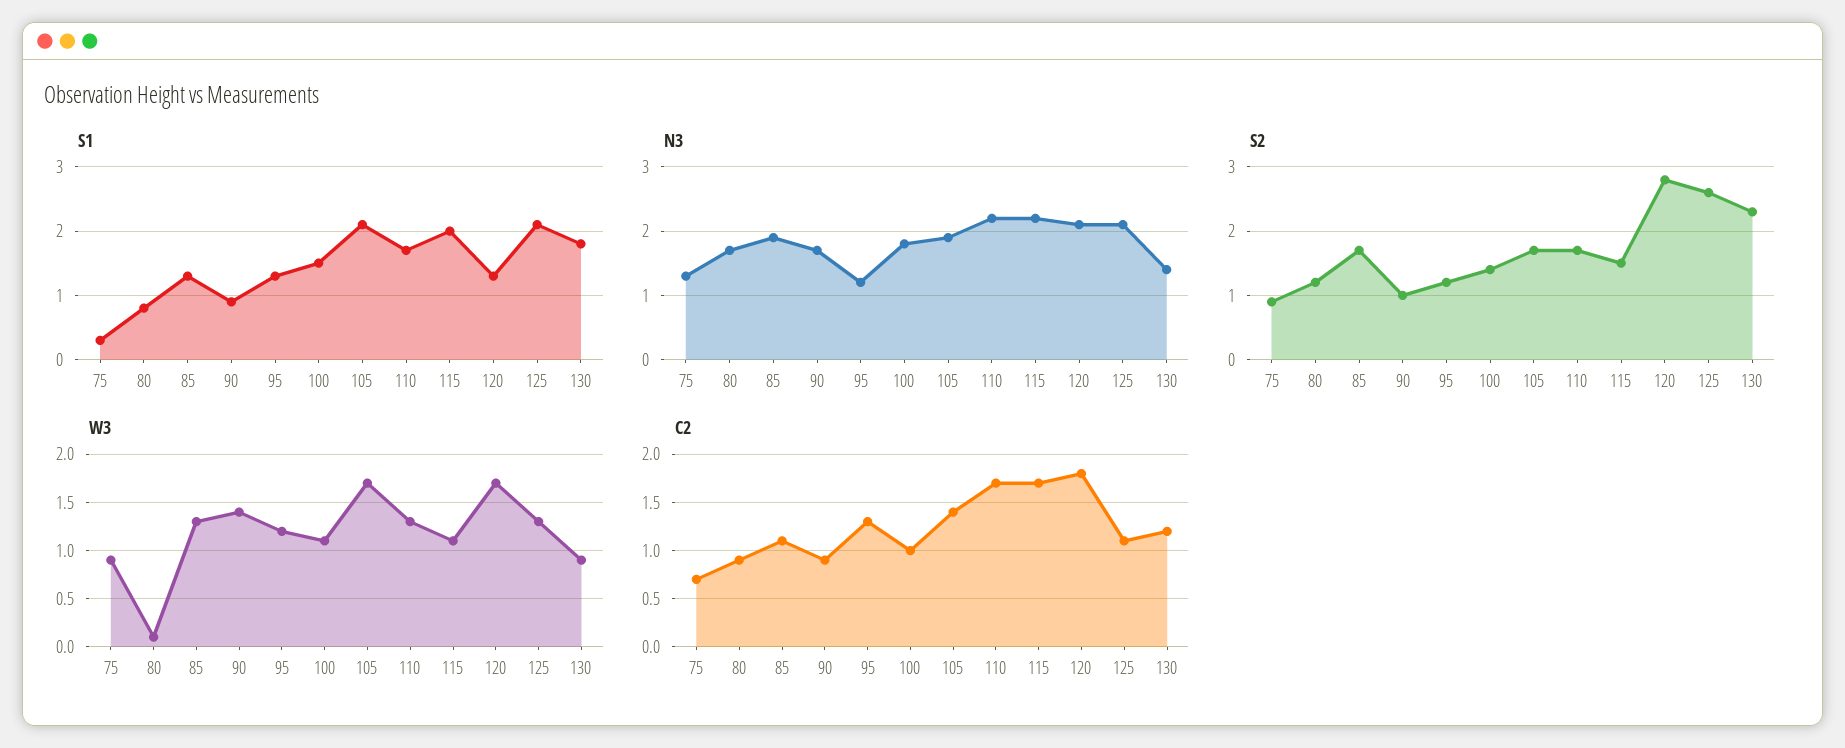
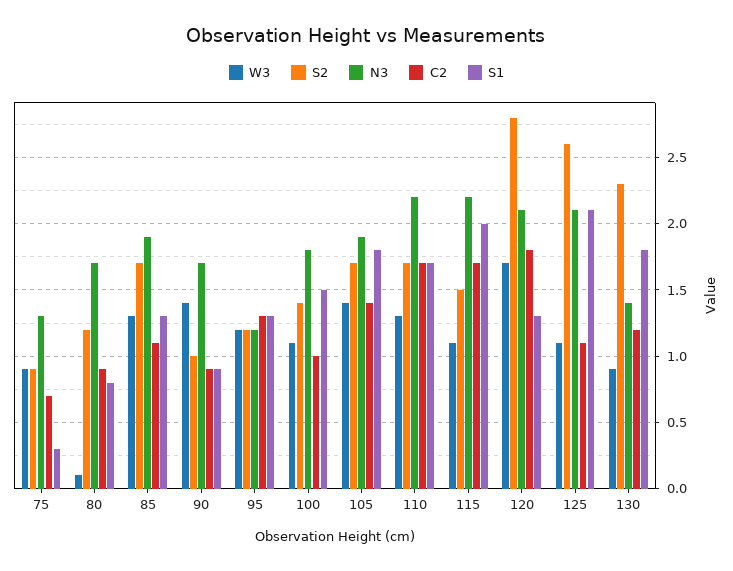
S1, 105: 2.1 -> 1.8
W3, 105: 1.7 -> 1.4
W3, 125: 1.3 -> 1.1

